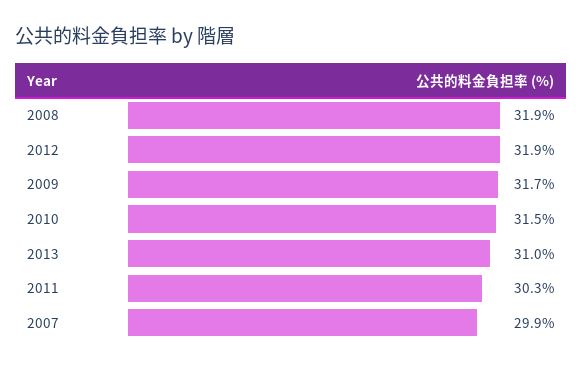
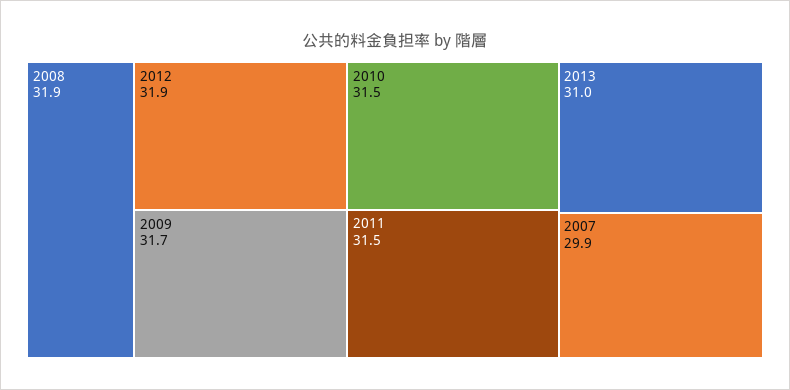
2011: 30.3 -> 31.5

